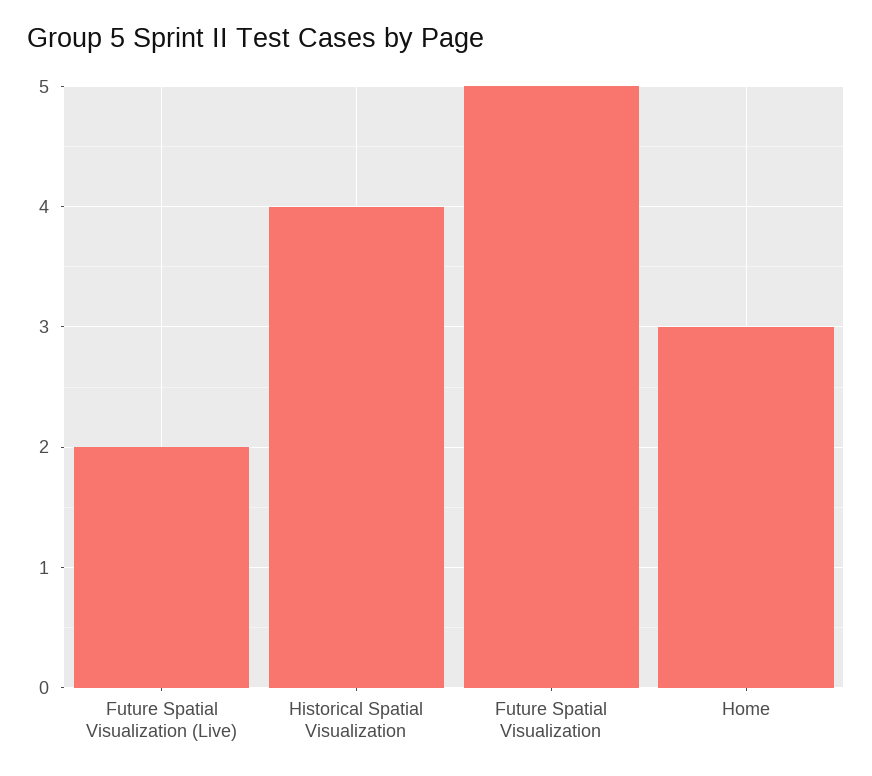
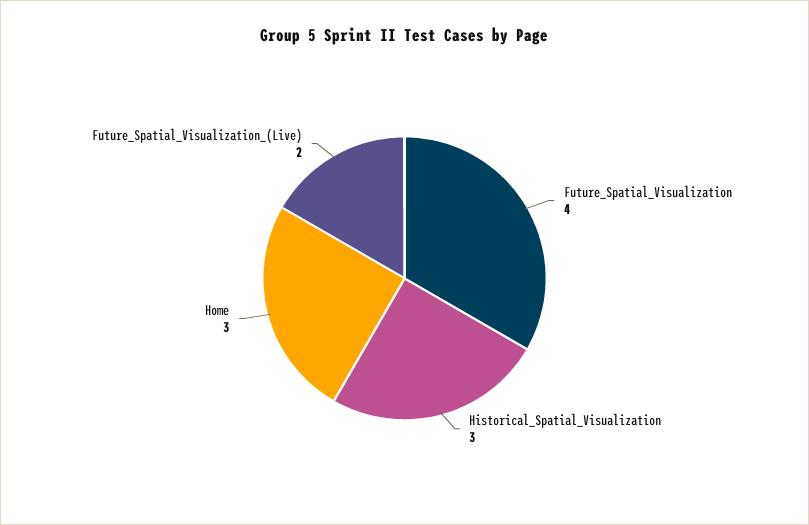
Historical Spatial Visualization: 4 -> 3
Future Spatial Visualization: 5 -> 4

